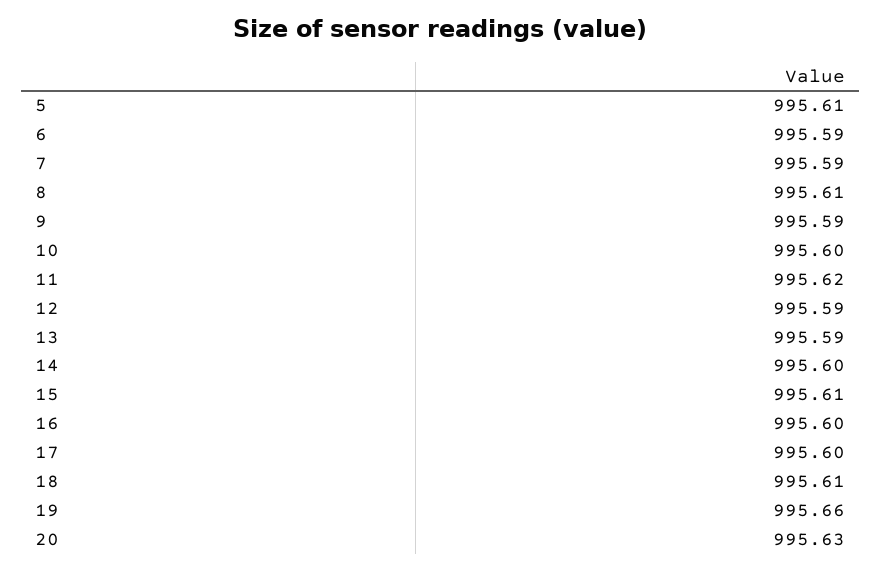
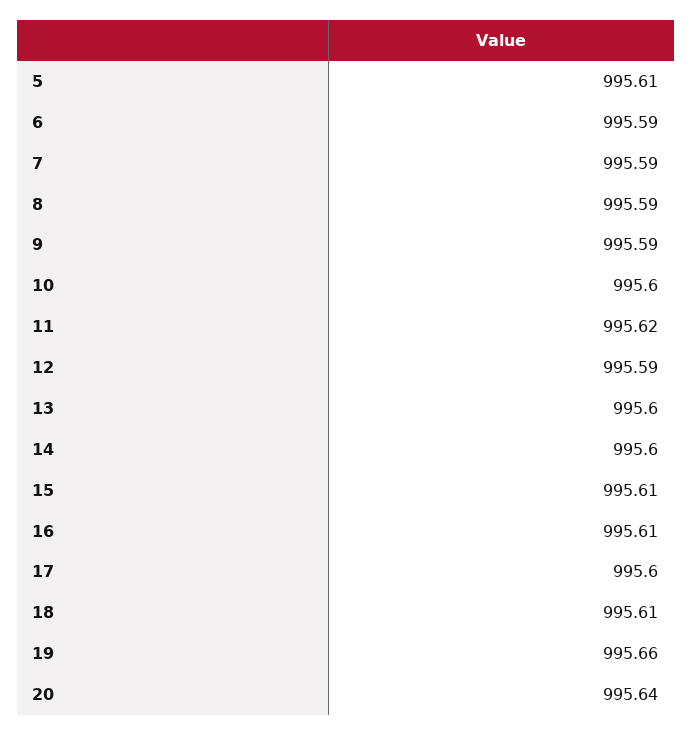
8: 995.61 -> 995.59
13: 995.59 -> 995.6
16: 995.6 -> 995.61
20: 995.63 -> 995.64

